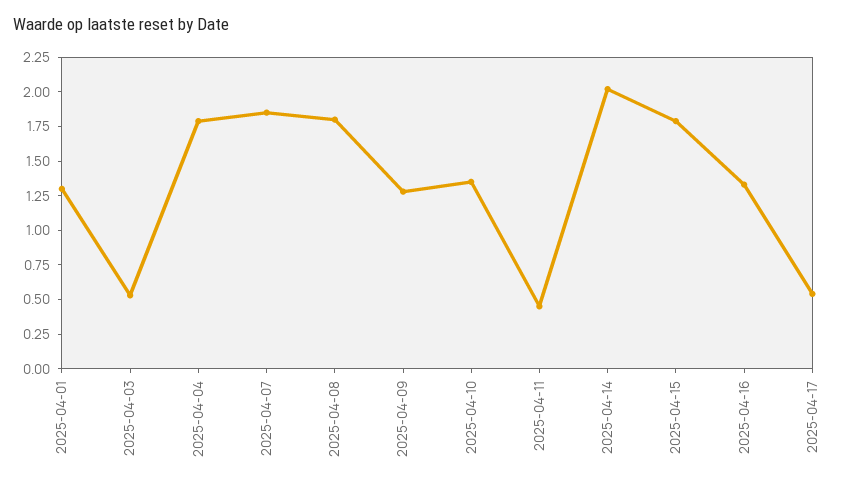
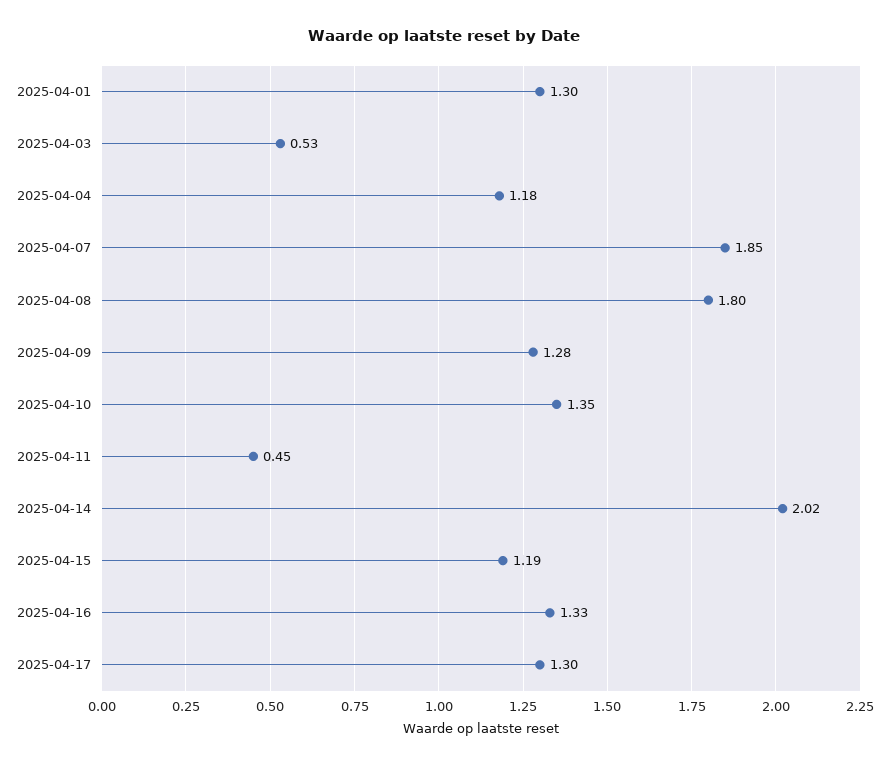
2025-04-04: 1.75 -> 1.18
2025-04-15: 1.75 -> 1.19
2025-04-17: 0.5 -> 1.3

